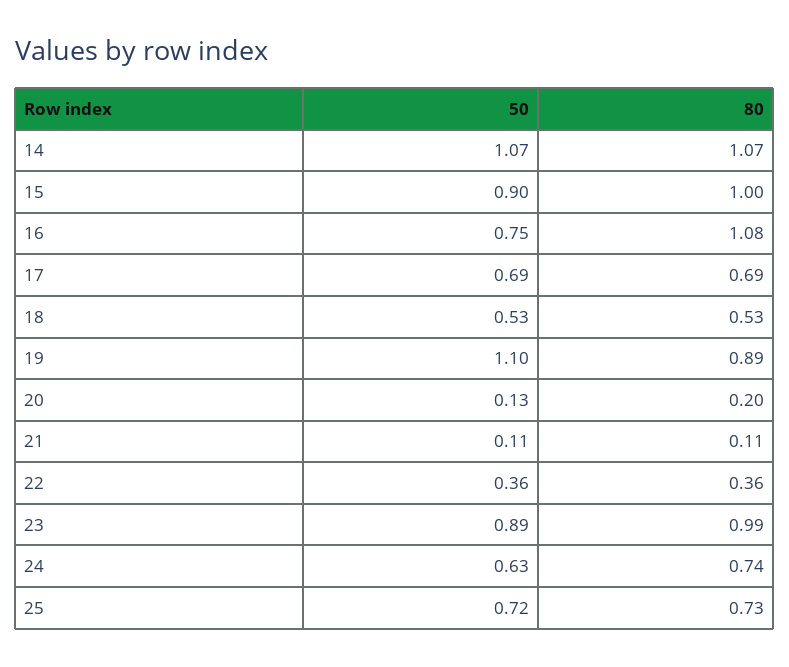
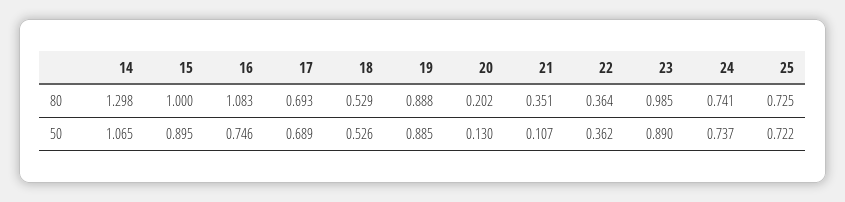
80, 14: 1.07 -> 1.298
50, 19: 1.1 -> 0.885
80, 21: 0.11 -> 0.351
50, 24: 0.63 -> 0.737

